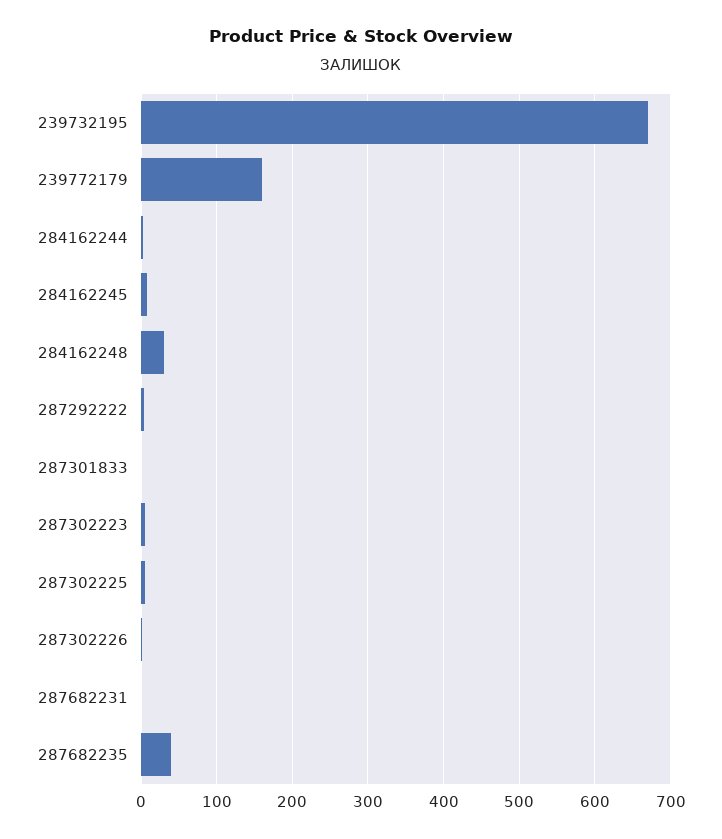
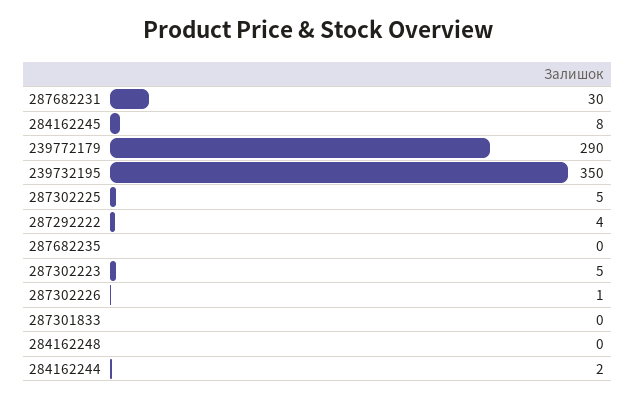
239732195: 670 -> 350
239772179: 160 -> 290
284162248: 30 -> 0
287682231: 0 -> 30
287682235: 40 -> 0

